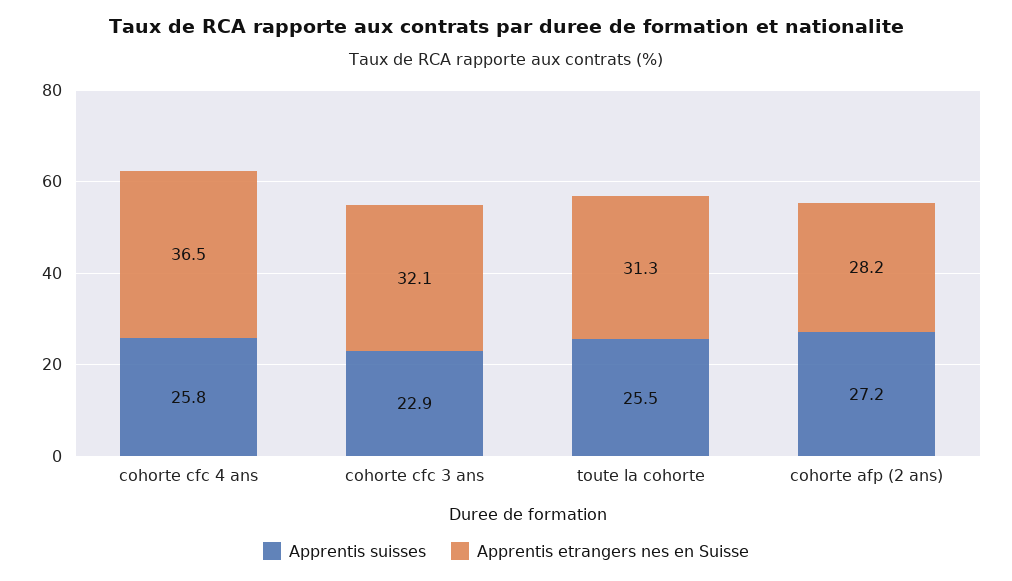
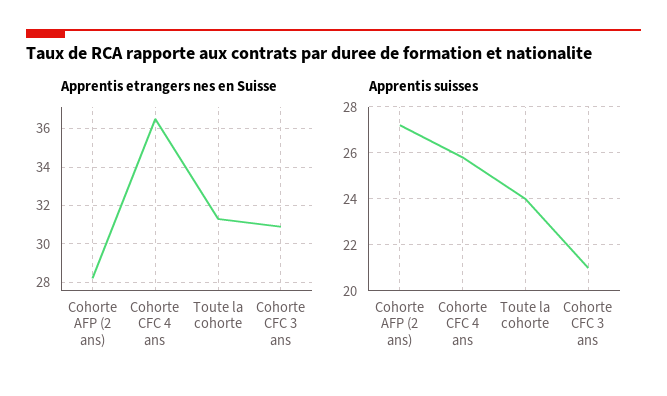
Apprentis suisses, cohorte cfc 3 ans: 22.9 -> 21
Apprentis etrangers nes en Suisse, cohorte cfc 3 ans: 32.1 -> 31
Apprentis suisses, toute la cohorte: 25.5 -> 24

